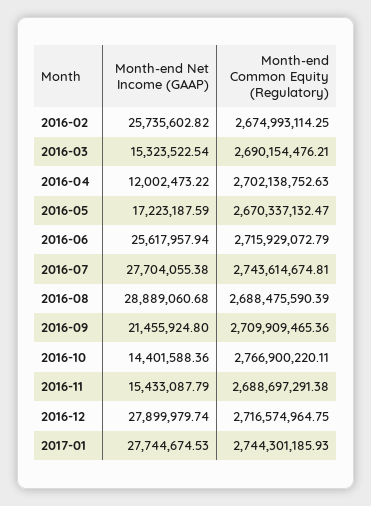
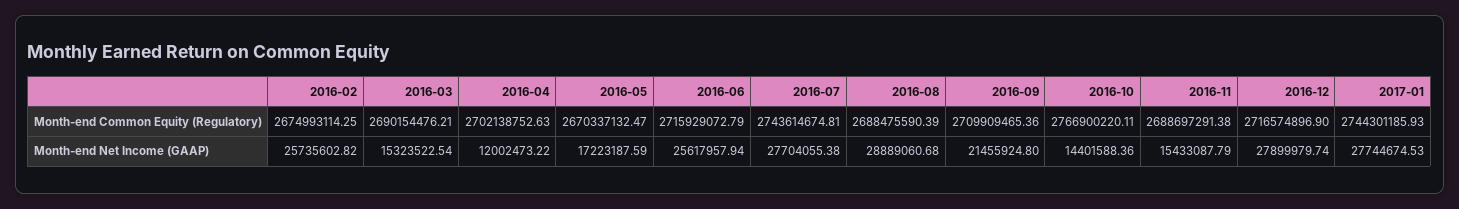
Month-end Common Equity (Regulatory), 2016-12: 2716574964.75 -> 2716574896.9

